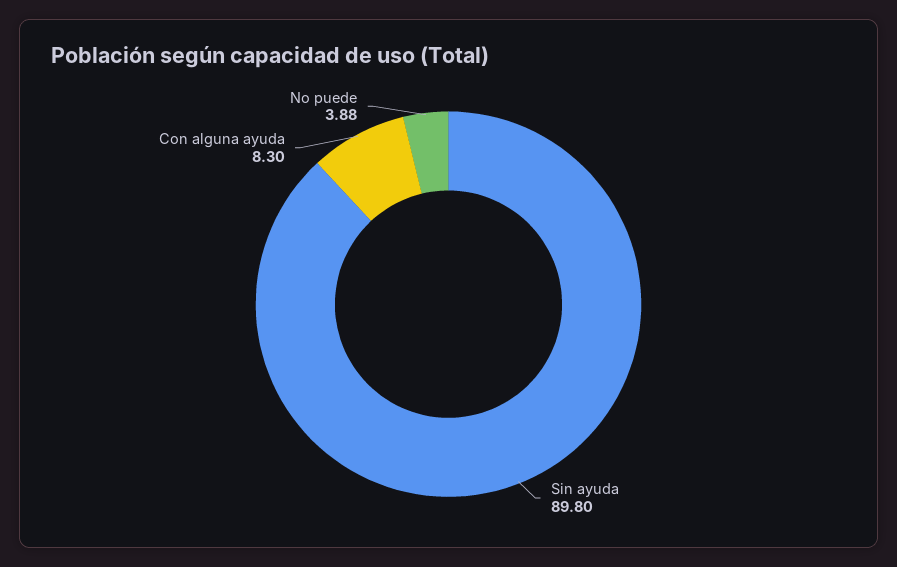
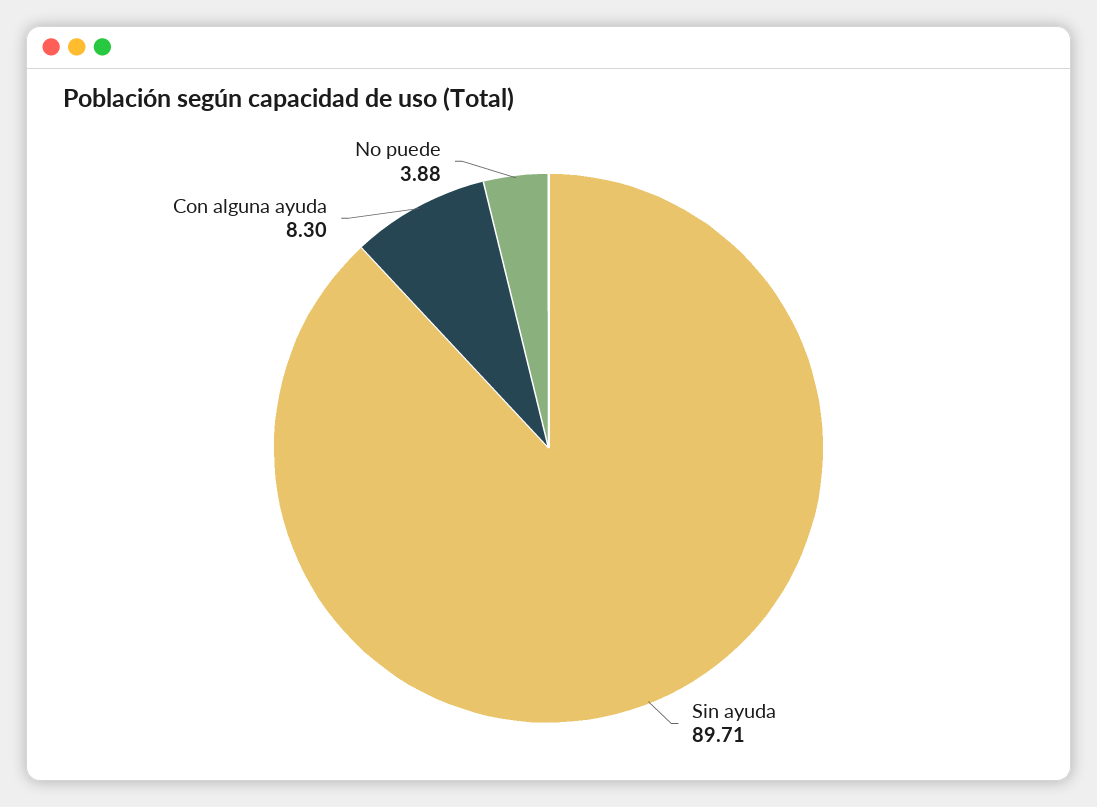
Sin ayuda: 89.8 -> 89.71

